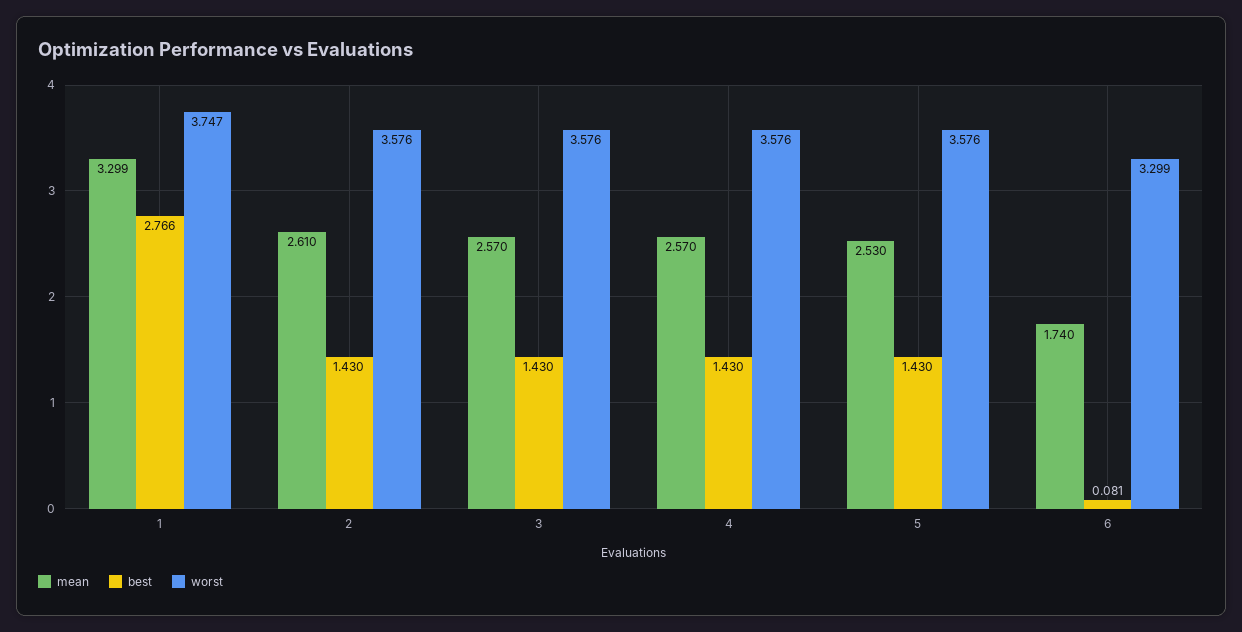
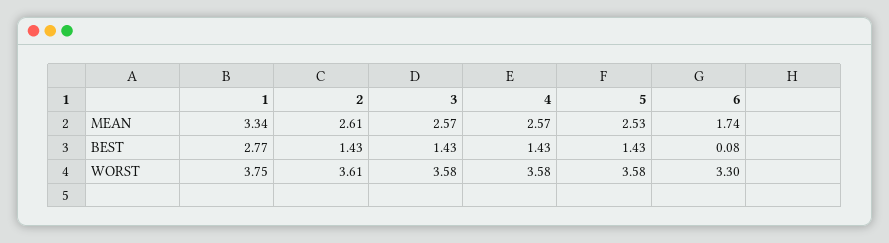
mean, 1: 3.299 -> 3.34
worst, 2: 3.576 -> 3.61

